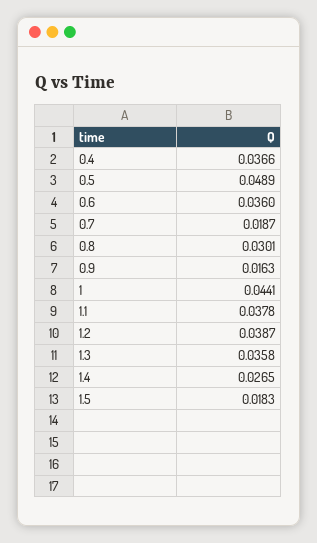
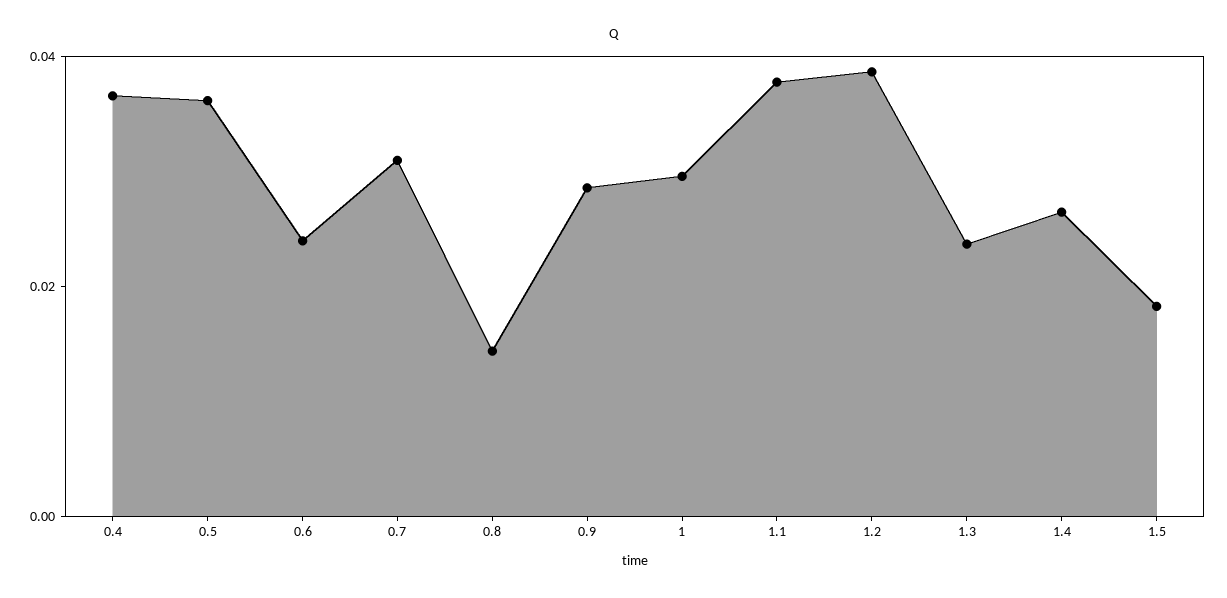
0.5: 0.0489 -> 0.035
0.6: 0.036 -> 0.025
0.7: 0.0187 -> 0.03
0.8: 0.0301 -> 0.015
0.9: 0.0163 -> 0.03
1: 0.0441 -> 0.03
1.3: 0.0358 -> 0.025

